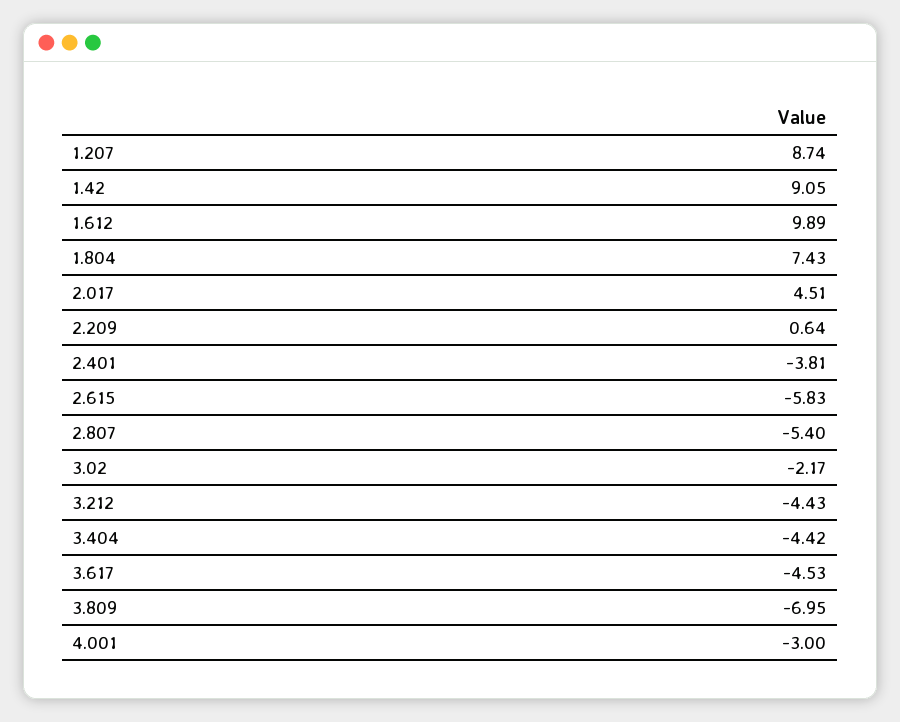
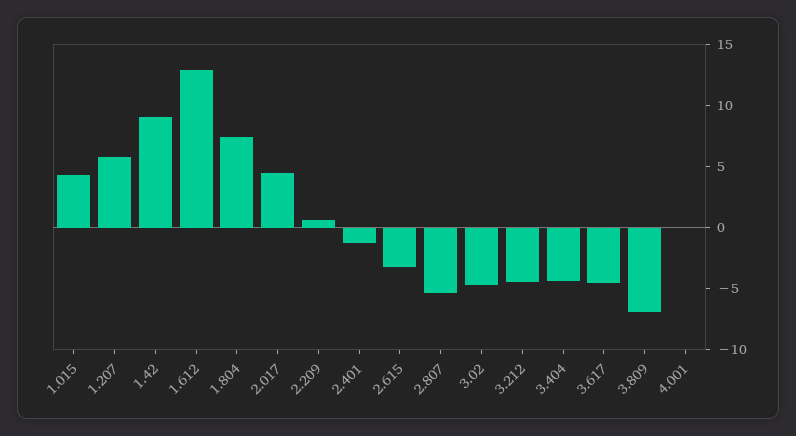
1.207: 8.74 -> 6
1.612: 9.89 -> 13
2.401: -3.81 -> -1
2.615: -5.83 -> -3
3.02: -2.17 -> -5
4.001: -3 -> 0
1.015: none -> 4

